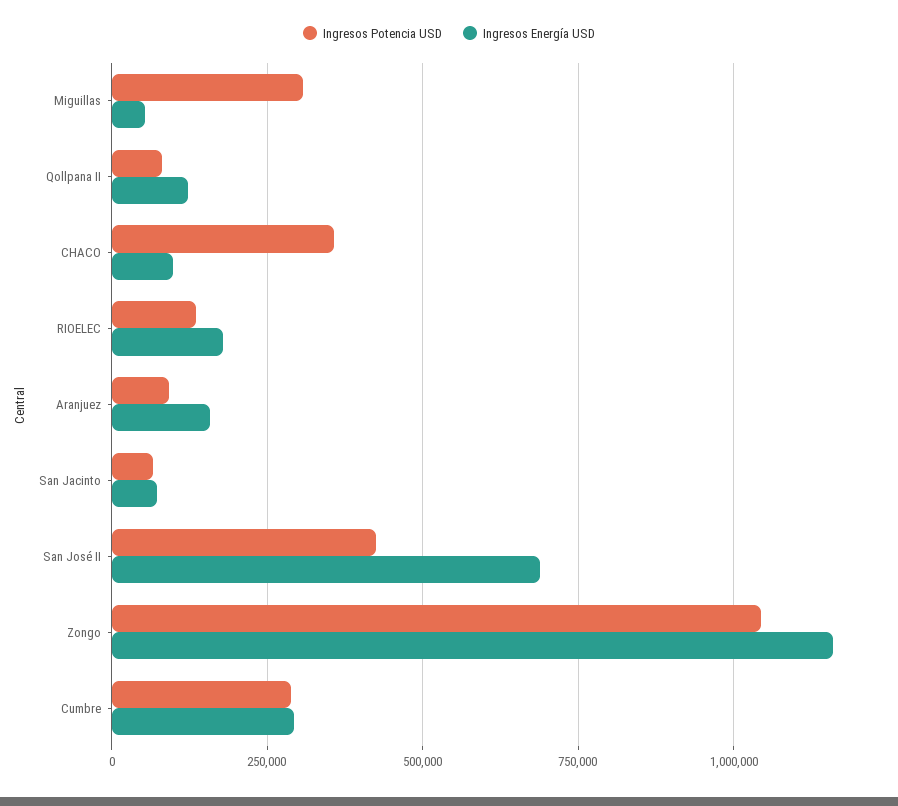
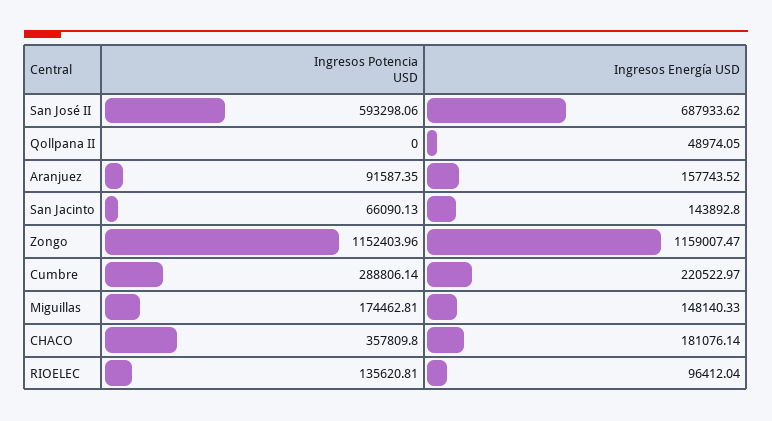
Ingresos Potencia USD, Miguillas: 300000 -> 174462.81
Ingresos Energía USD, Miguillas: 50000 -> 148140.33
Ingresos Potencia USD, Qollpana II: 75000 -> 0
Ingresos Energía USD, Qollpana II: 125000 -> 48974.05
Ingresos Energía USD, CHACO: 100000 -> 181076.14
Ingresos Energía USD, RIOELEC: 175000 -> 96412.04
Ingresos Energía USD, San Jacinto: 75000 -> 143892.8
Ingresos Potencia USD, San José II: 425000 -> 593298.06
Ingresos Potencia USD, Zongo: 1050000 -> 1152403.96
Ingresos Energía USD, Cumbre: 300000 -> 220522.97

